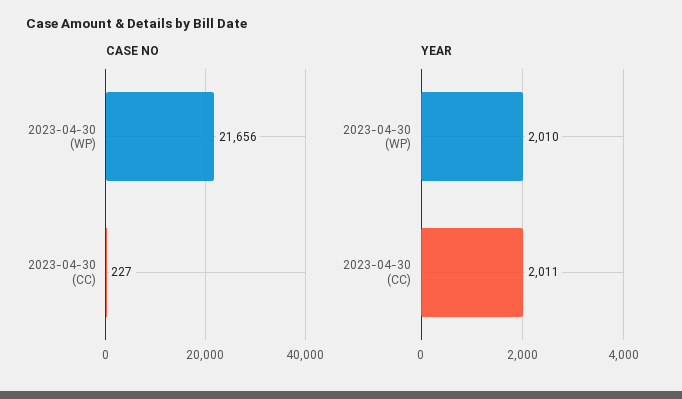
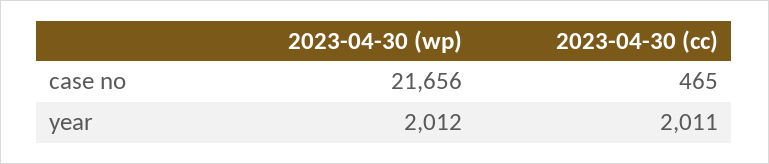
CASE NO, 2023-04-30 (CC): 227 -> 465
YEAR, 2023-04-30 (WP): 2010 -> 2012

